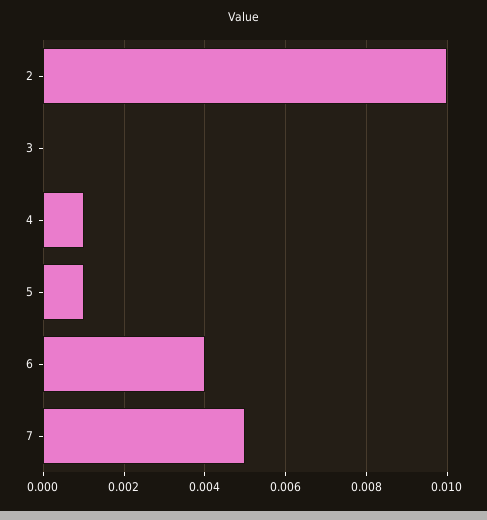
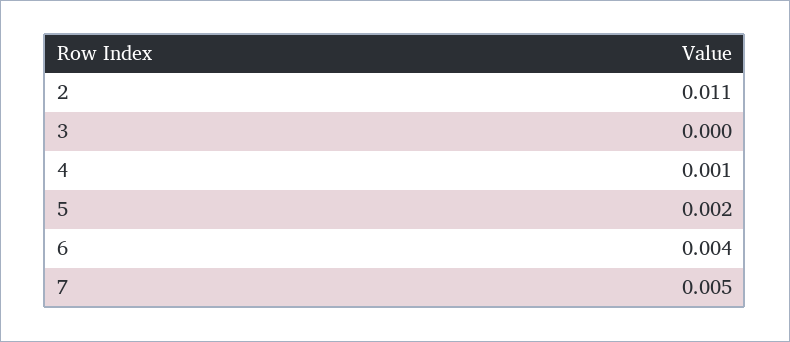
2: 0.01 -> 0.011
5: 0.001 -> 0.002

